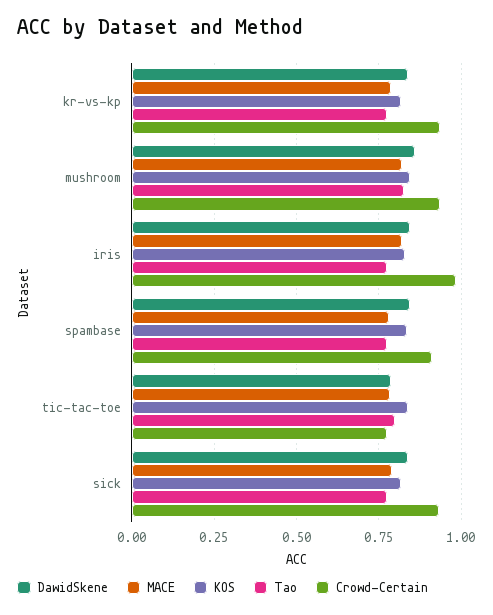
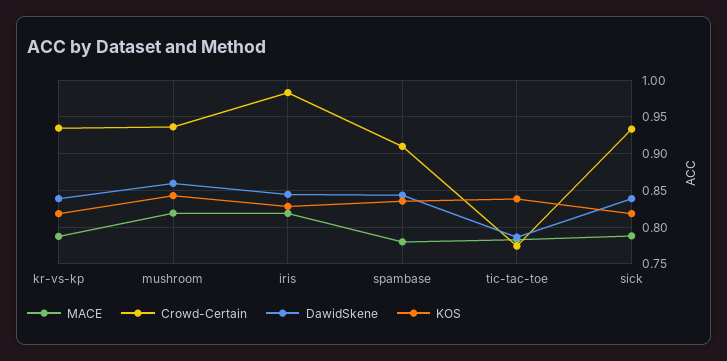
Tao, kr-vs-kp: 0.775 -> none
Tao, mushroom: 0.825 -> none
Tao, iris: 0.775 -> none
Tao, spambase: 0.775 -> none
Tao, tic-tac-toe: 0.8 -> none
Tao, sick: 0.775 -> none

